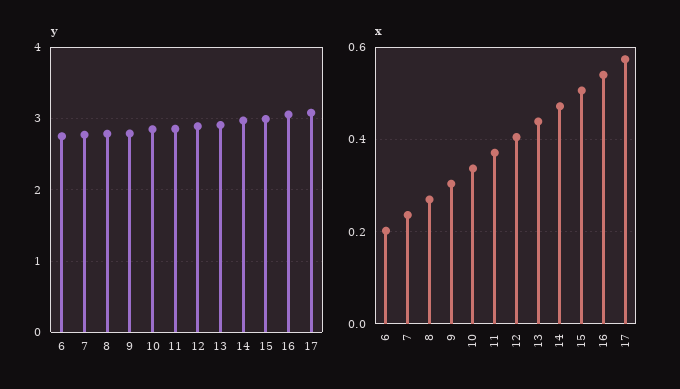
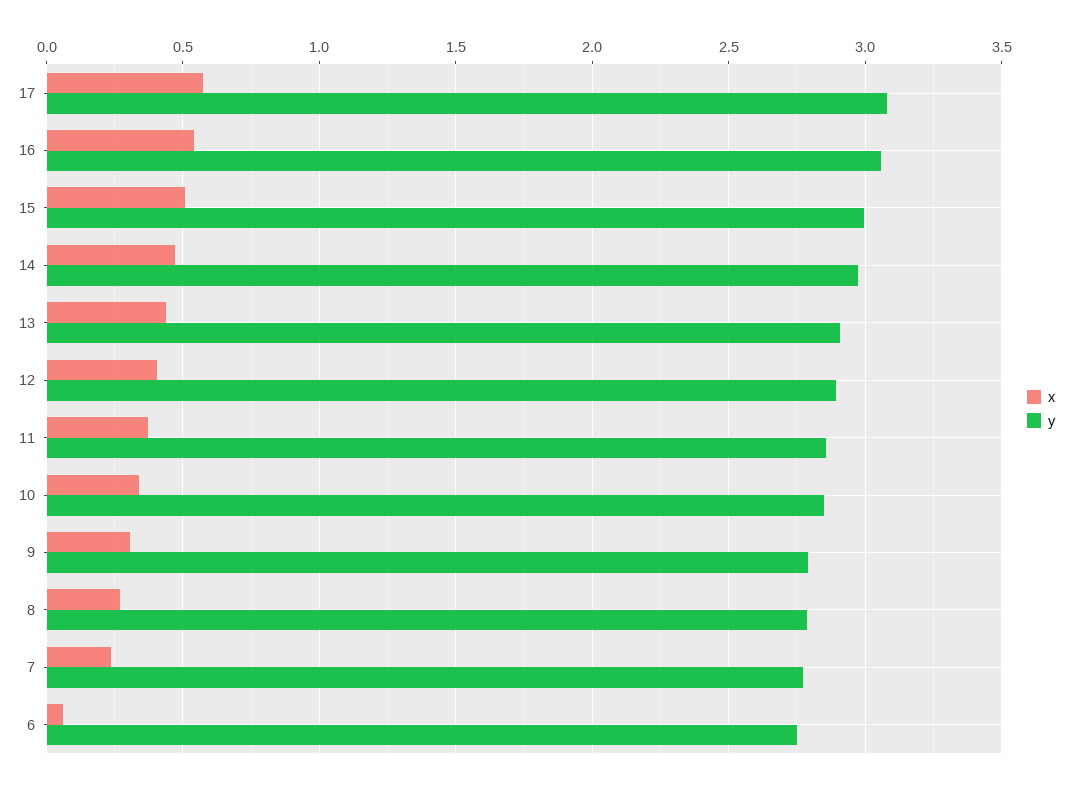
x, 6: 0.2 -> 0.05

